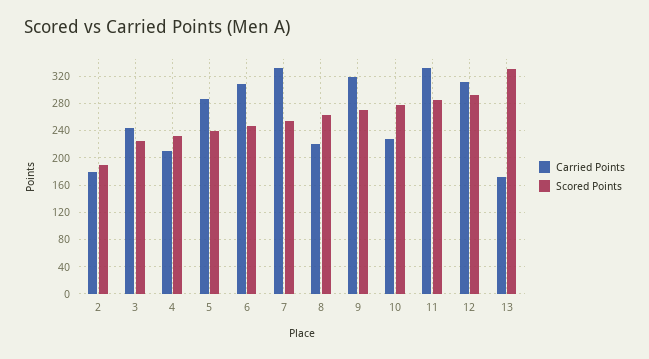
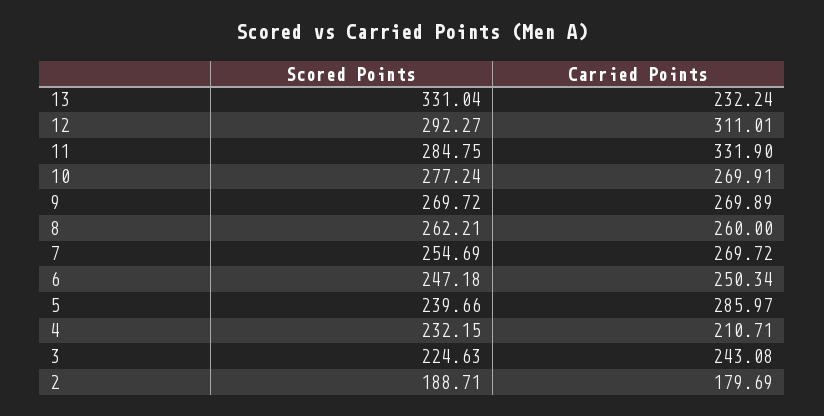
Carried Points, 6: 310 -> 250.34
Carried Points, 7: 330 -> 269.72
Carried Points, 8: 220 -> 260
Carried Points, 9: 320 -> 269.89
Carried Points, 10: 230 -> 269.91
Carried Points, 13: 170 -> 232.24

